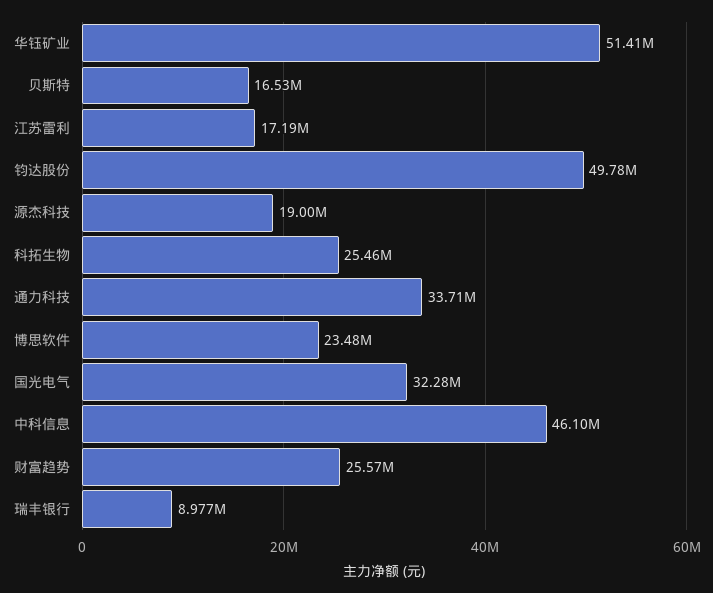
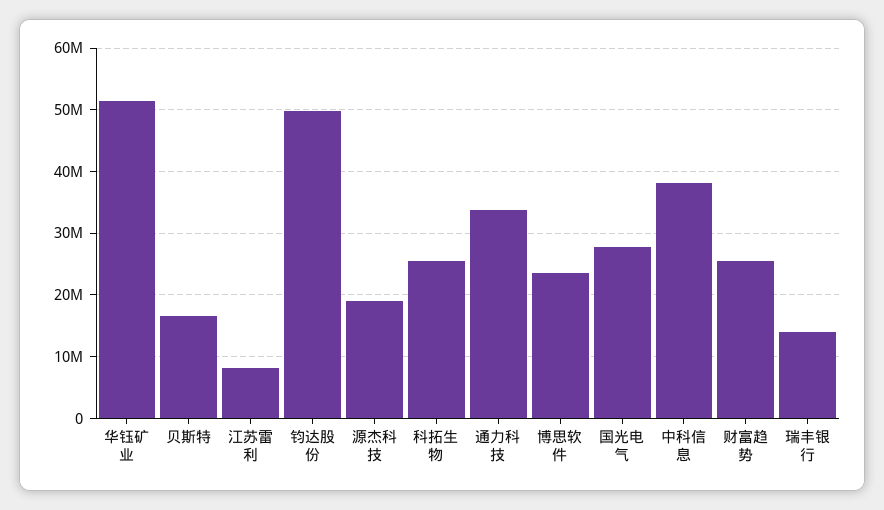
江苏雷利: 17190000 -> 8000000
国光电气: 32280000 -> 28000000
中科信息: 46100000 -> 38000000
瑞丰银行: 8977000 -> 14000000

